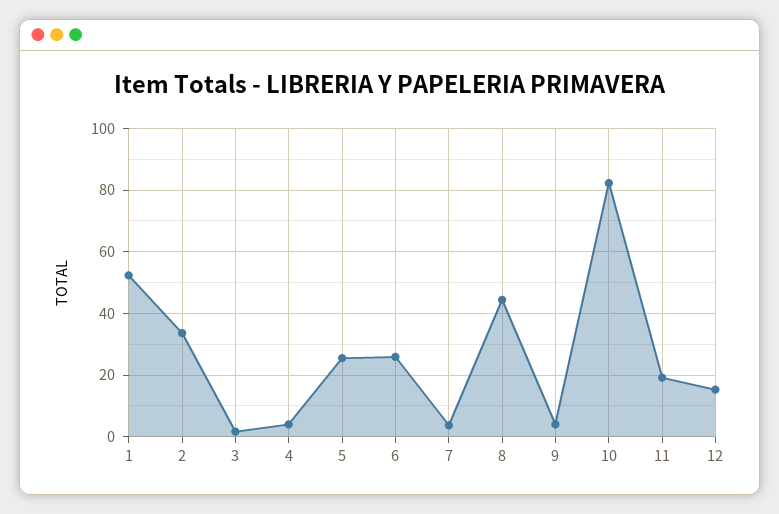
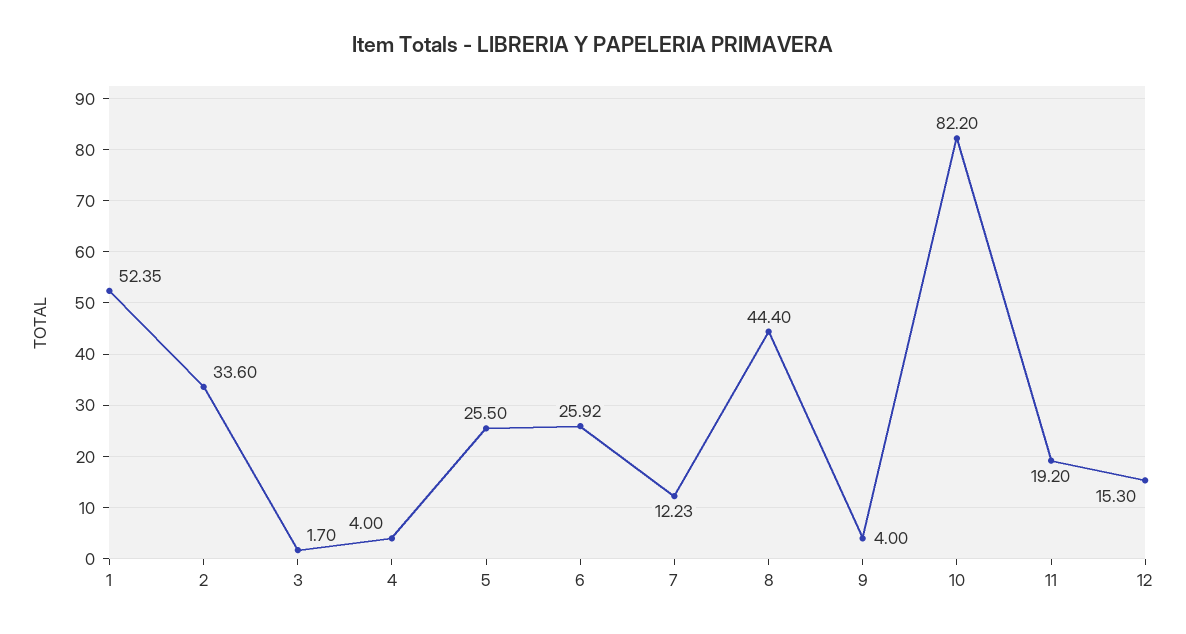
7: 4 -> 12.23

